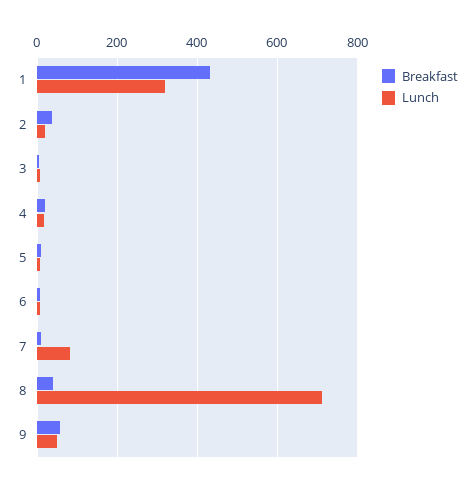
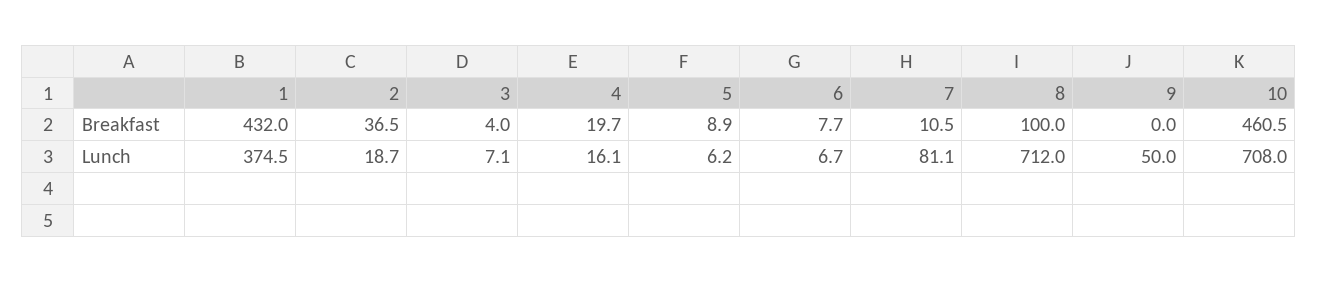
Lunch, 1: 320 -> 374.5
Breakfast, 8: 40 -> 100
Breakfast, 9: 60 -> 0
Breakfast, 10: none -> 460.5
Lunch, 10: none -> 708

